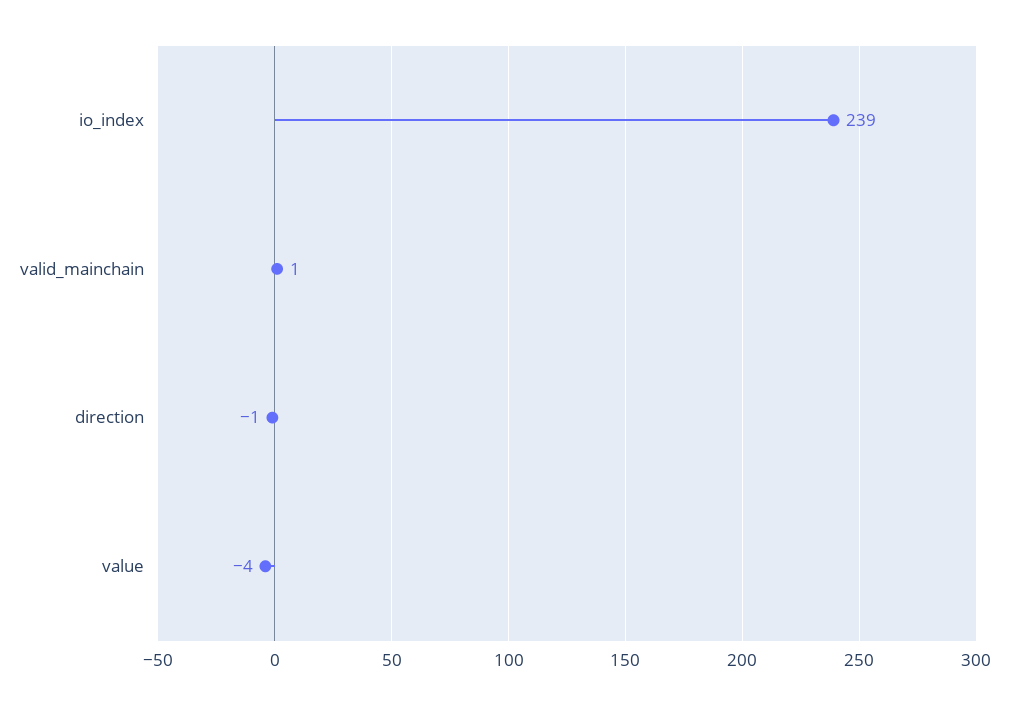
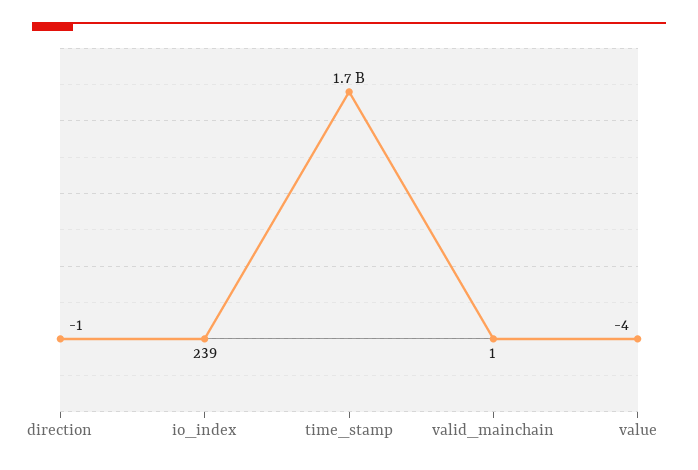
time_stamp: none -> 1700000000

